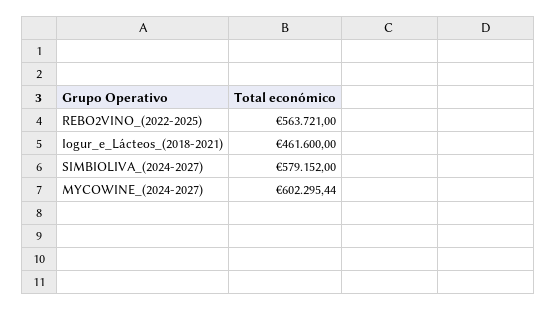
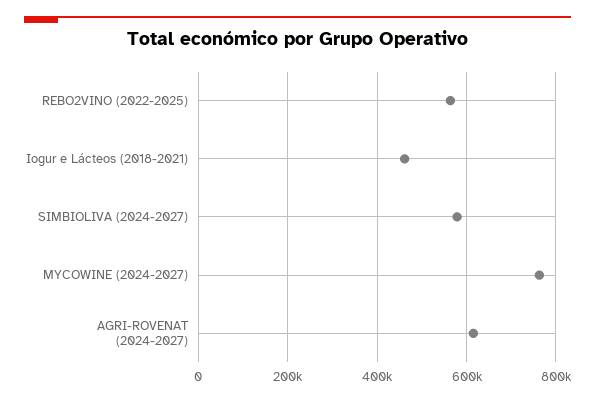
MYCOWINE_(2024-2027): 602295.44 -> 760000
AGRI-ROVENAT (2024-2027): none -> 620000

